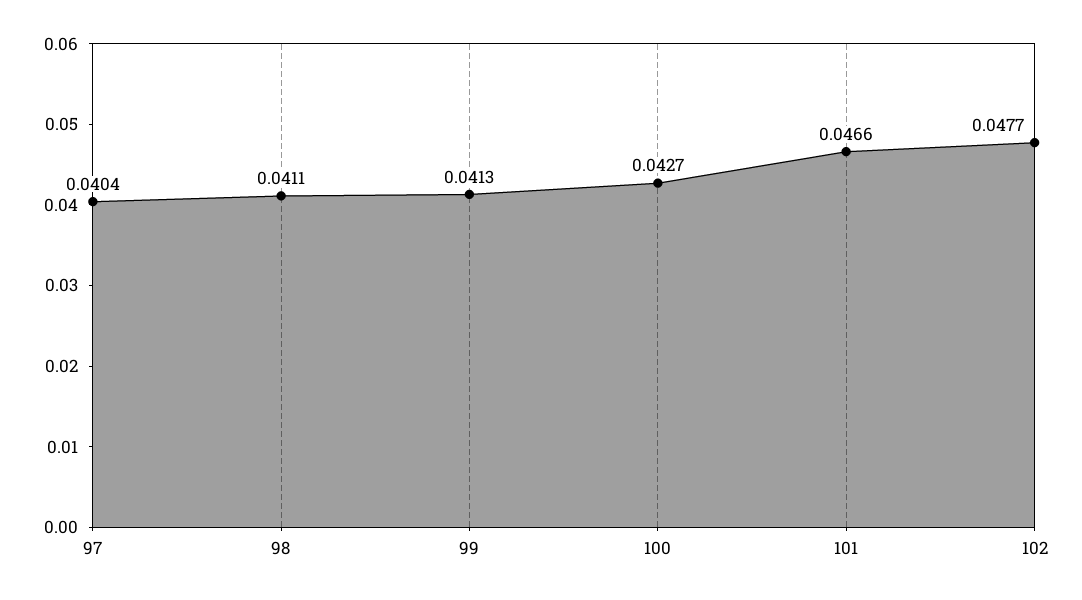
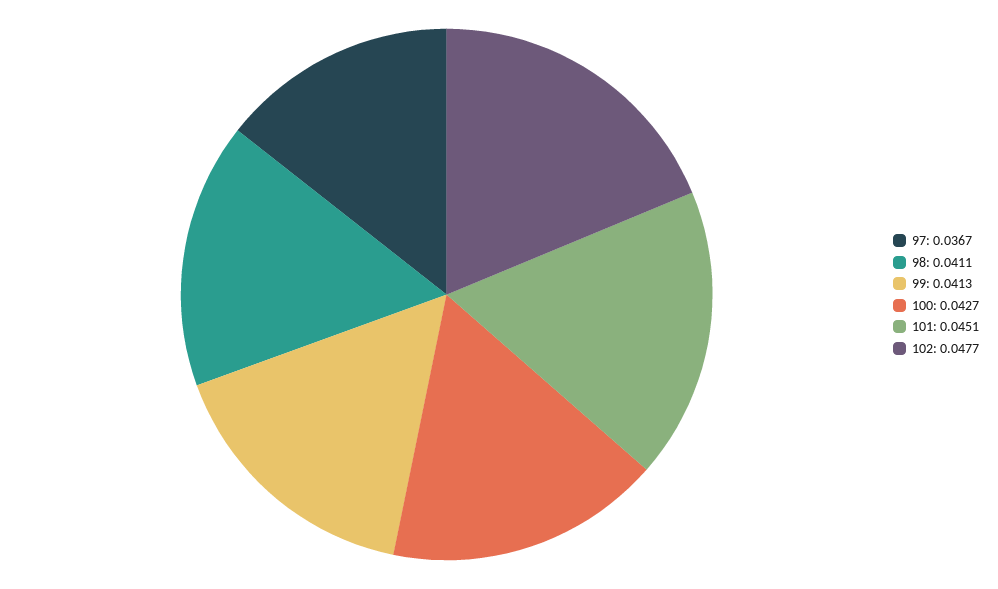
97: 0.0404 -> 0.0367
101: 0.0466 -> 0.0451

